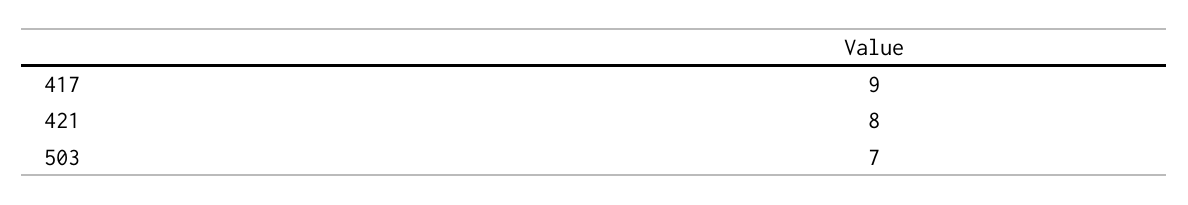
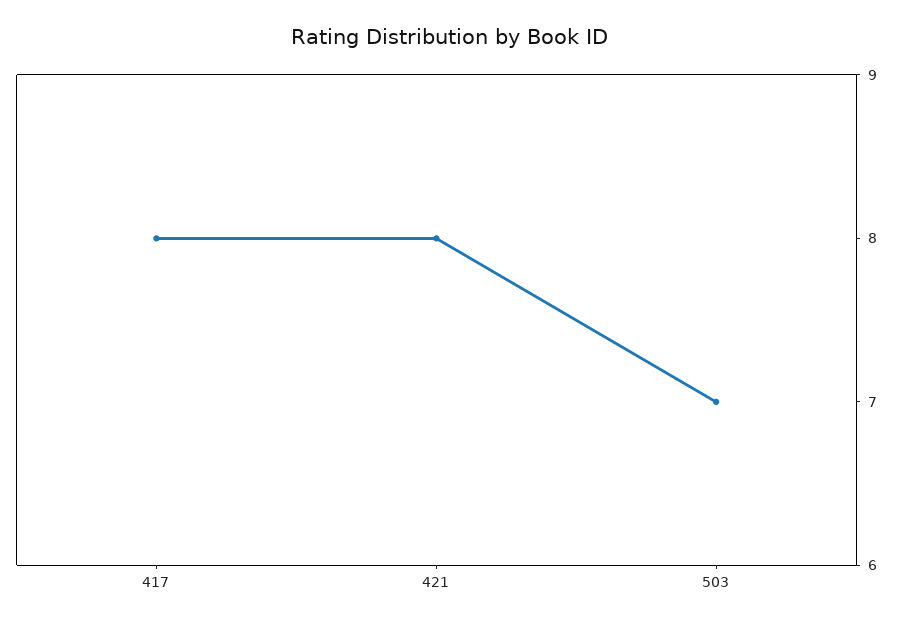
417: 9 -> 8

